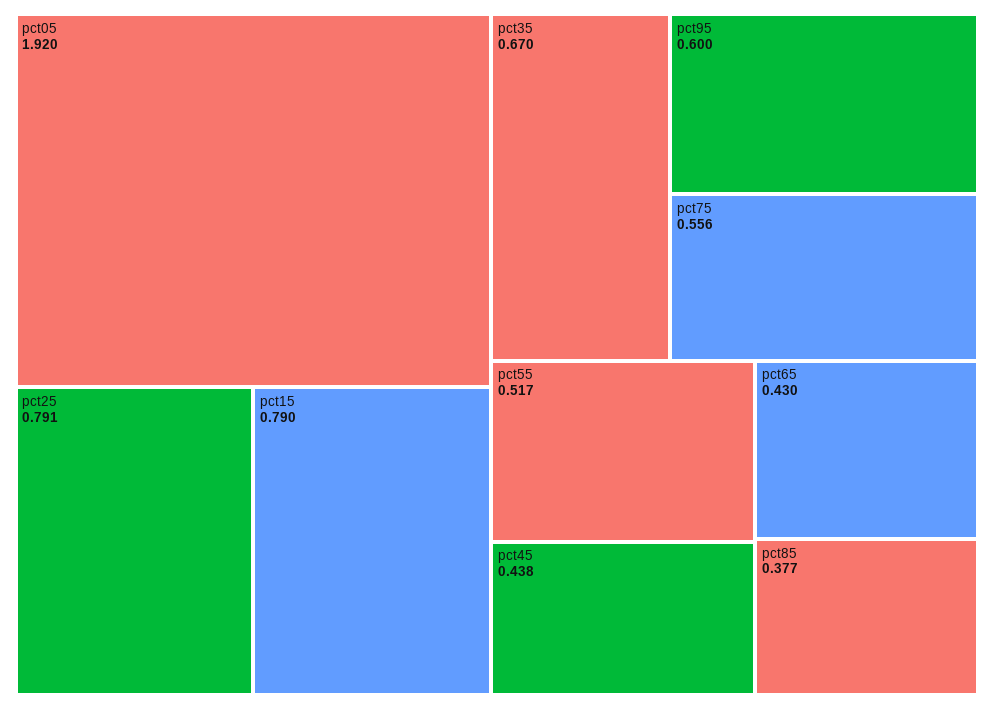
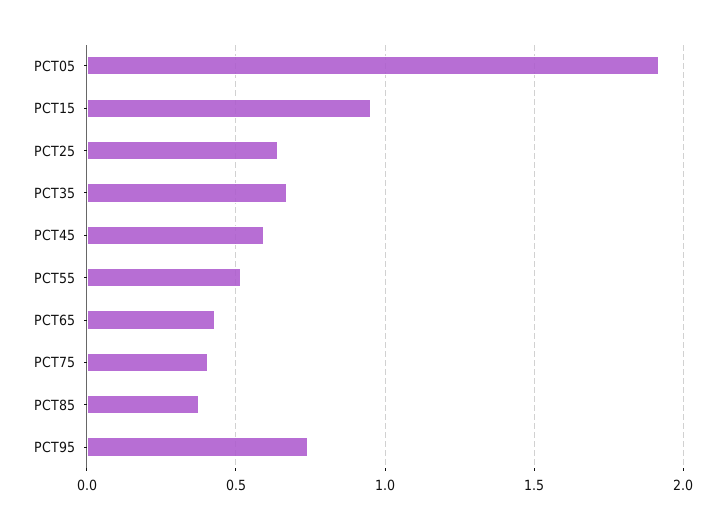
pct25: 0.791 -> 0.65
pct15: 0.79 -> 0.95
pct95: 0.6 -> 0.75
pct75: 0.556 -> 0.4
pct45: 0.438 -> 0.6

